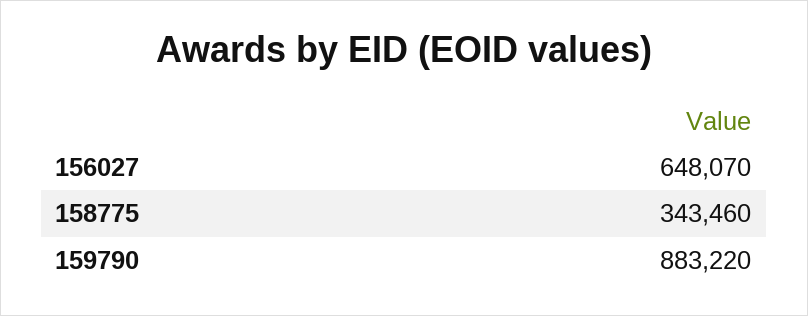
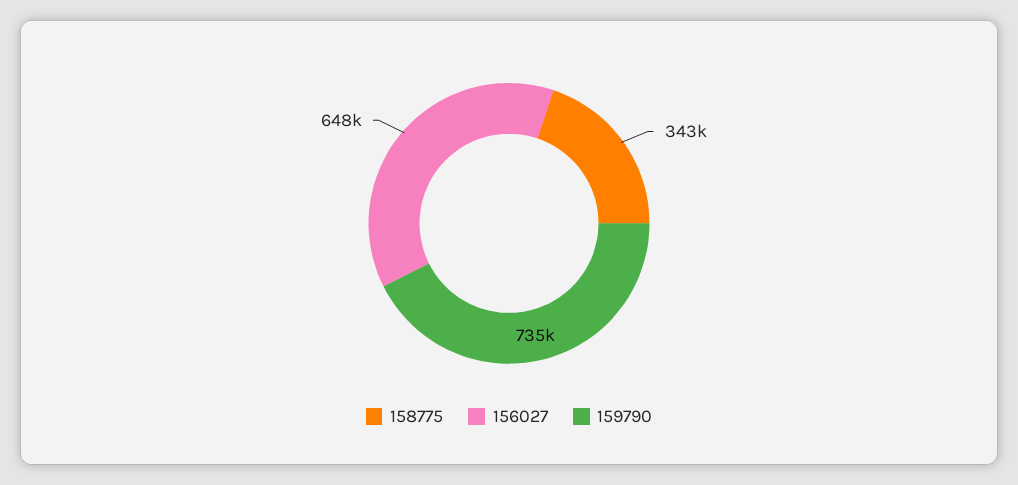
159790: 883220 -> 735000

